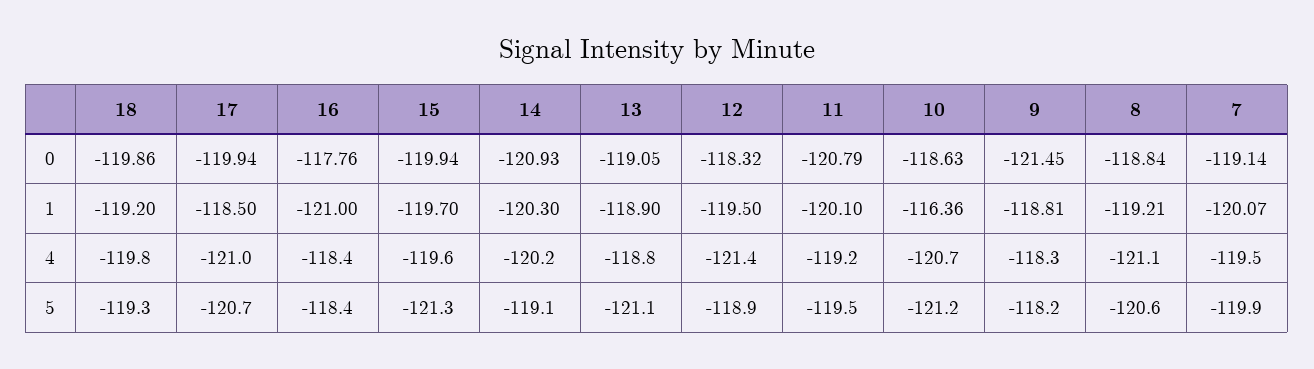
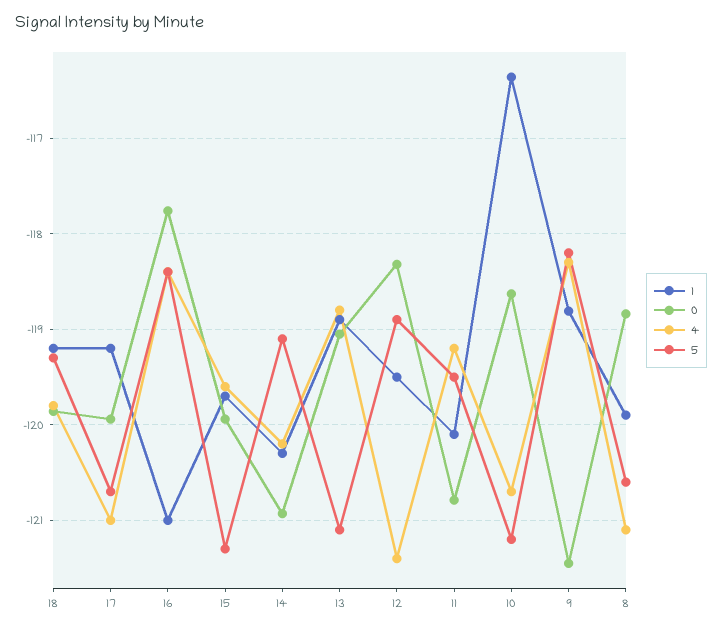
0, 7: -119.14 -> none
1, 17: -118.5 -> -119.2
1, 8: -119.21 -> -119.9
1, 7: -120.07 -> none
4, 7: -119.5 -> none
5, 7: -119.9 -> none

